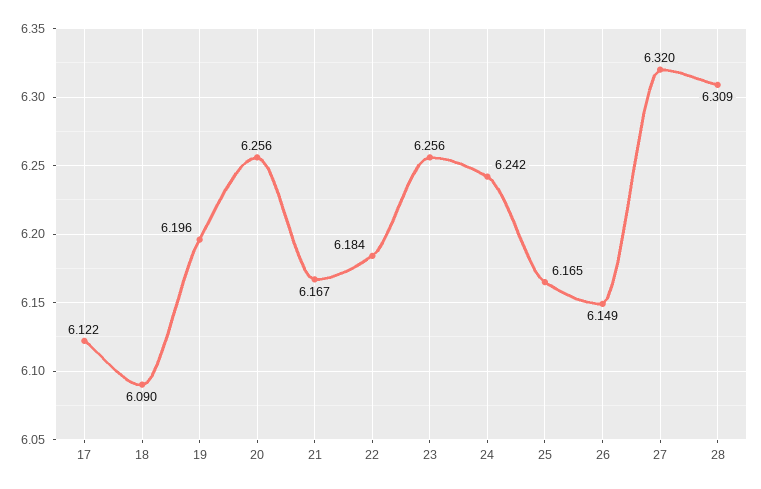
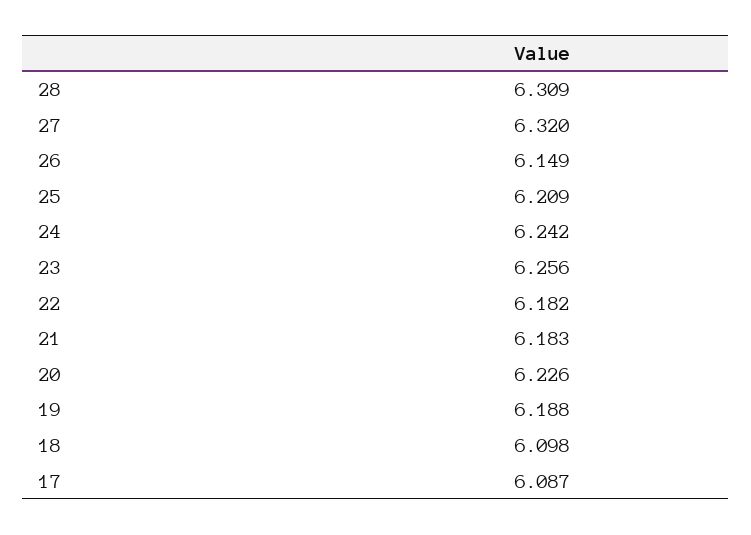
17: 6.122 -> 6.087
18: 6.09 -> 6.098
19: 6.196 -> 6.188
20: 6.256 -> 6.226
21: 6.167 -> 6.183
22: 6.184 -> 6.182
25: 6.165 -> 6.209

